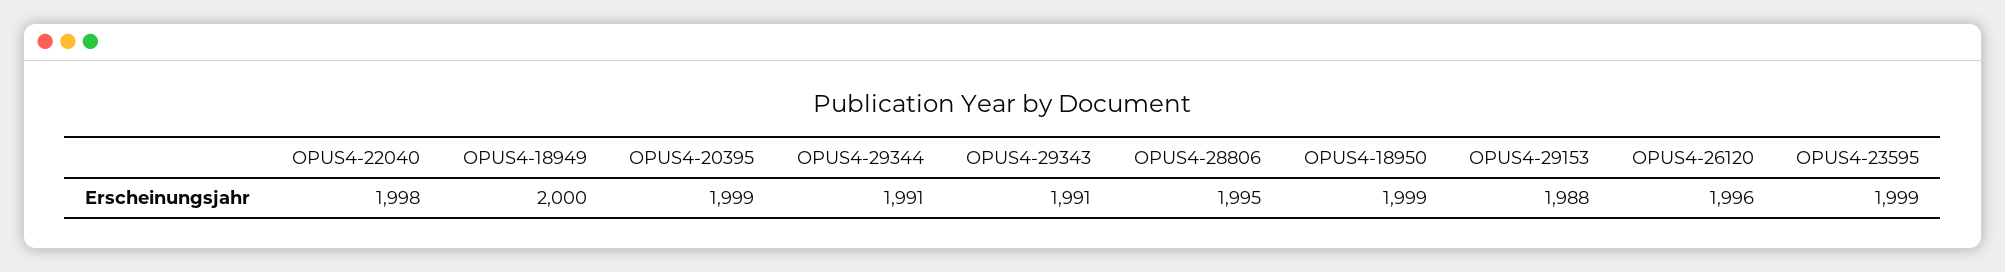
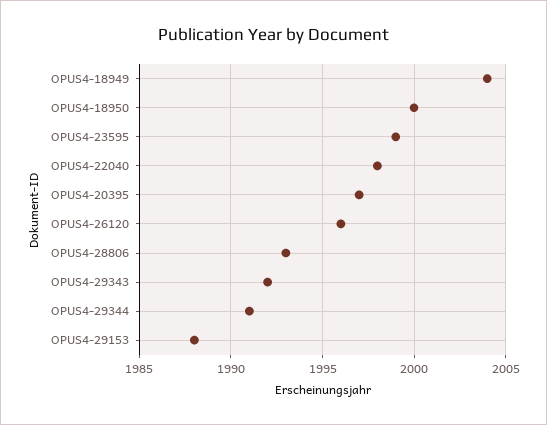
OPUS4-18949: 2000 -> 2004
OPUS4-20395: 1999 -> 1997
OPUS4-29343: 1991 -> 1992
OPUS4-28806: 1995 -> 1993
OPUS4-18950: 1999 -> 2000

